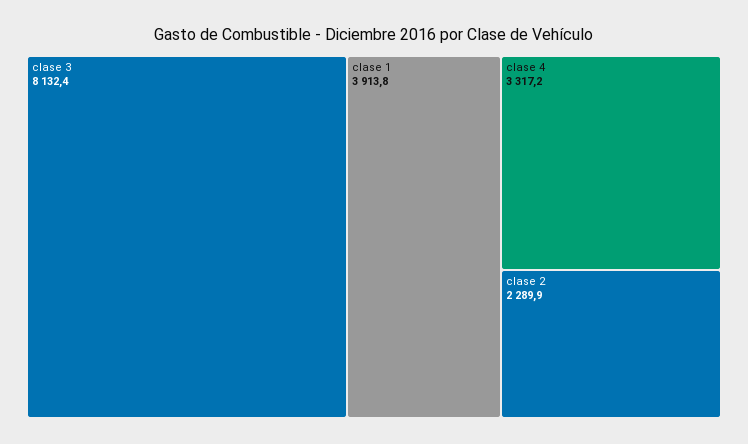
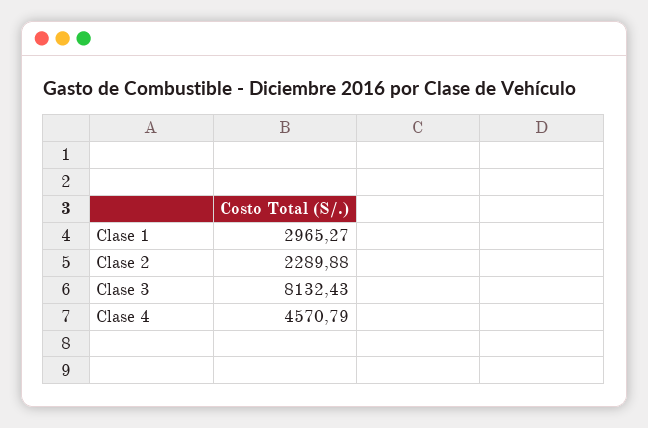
clase 1: 3913.8 -> 2965.27
clase 4: 3317.2 -> 4570.79

